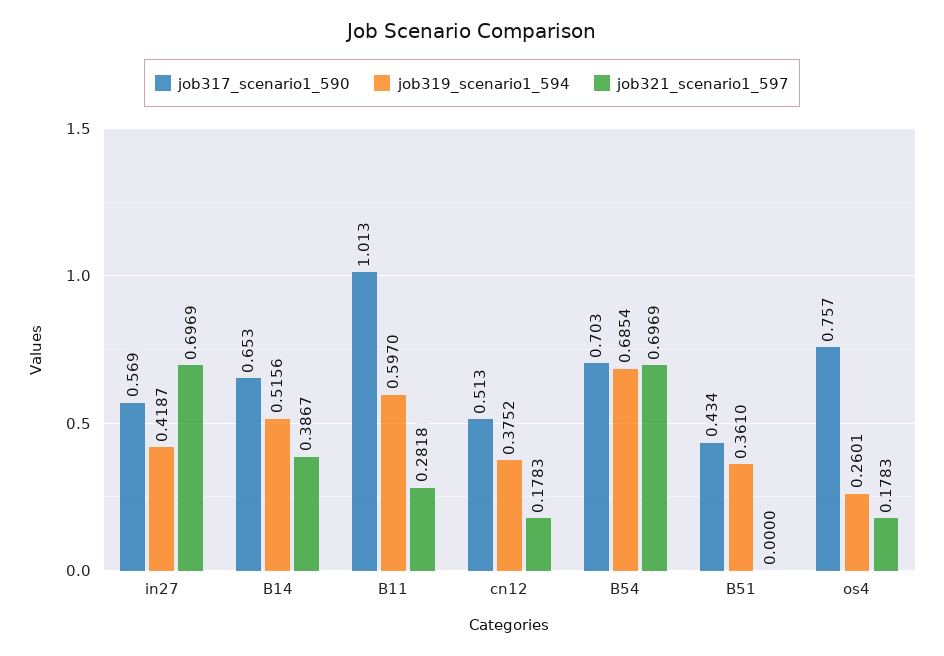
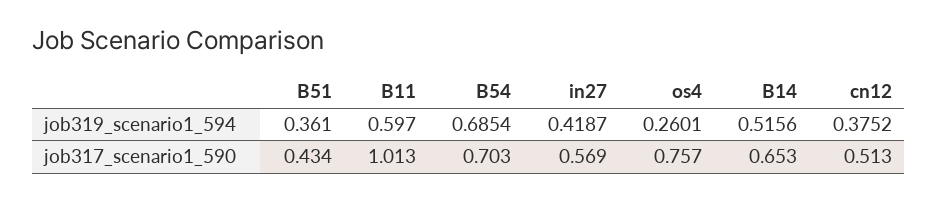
job321_scenario1_597, in27: 0.6969 -> none
job321_scenario1_597, B14: 0.3867 -> none
job321_scenario1_597, B11: 0.2818 -> none
job321_scenario1_597, cn12: 0.1783 -> none
job321_scenario1_597, B54: 0.6969 -> none
job321_scenario1_597, B51: 0 -> none
job321_scenario1_597, os4: 0.1783 -> none

